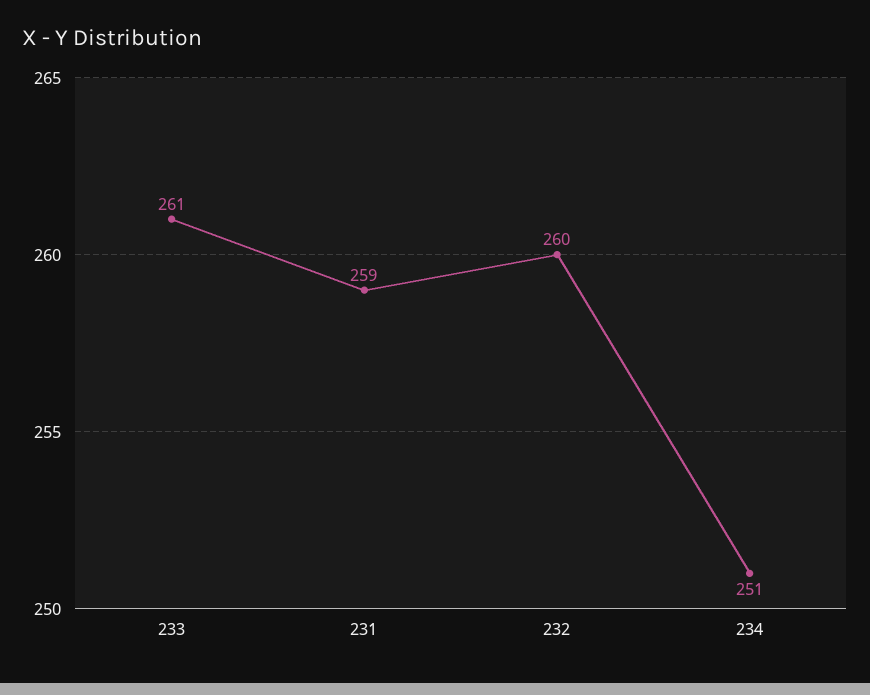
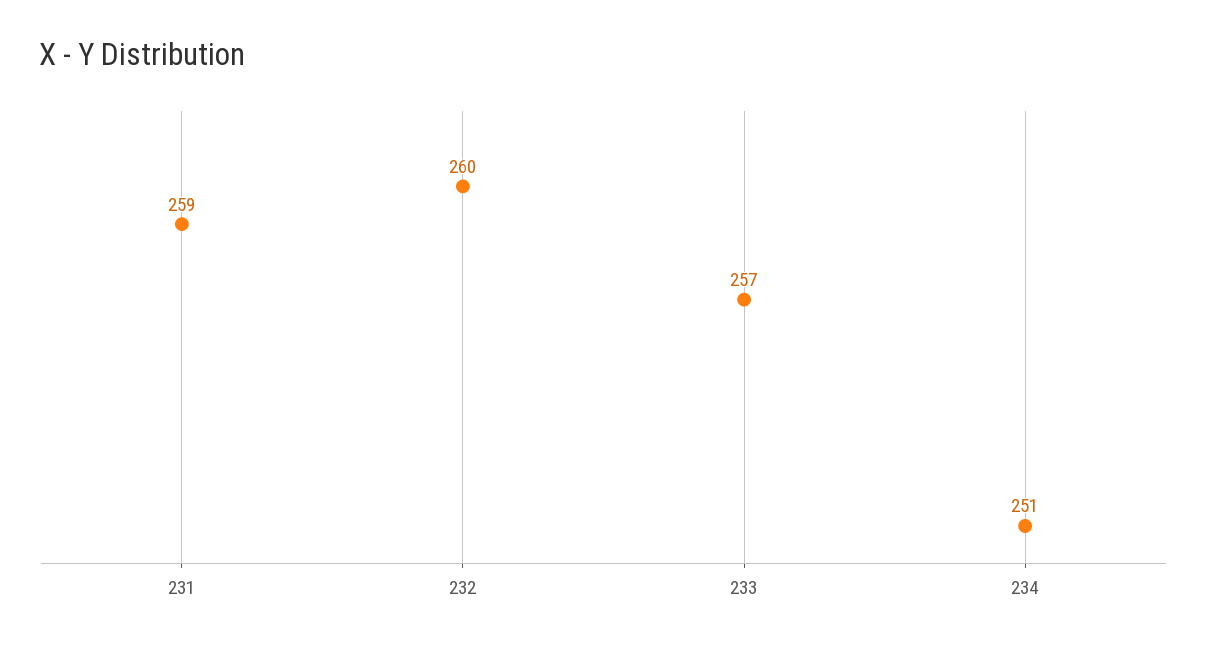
233: 261 -> 257

